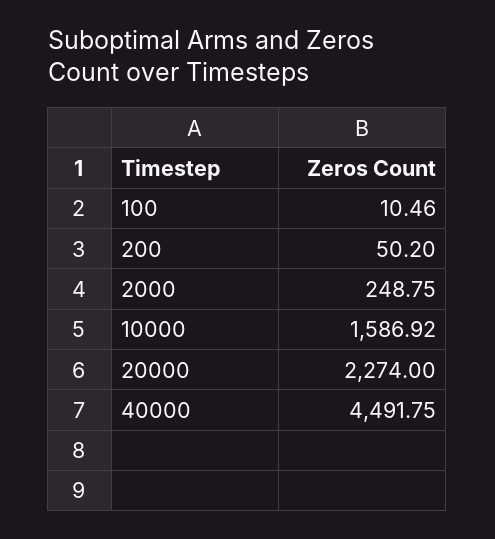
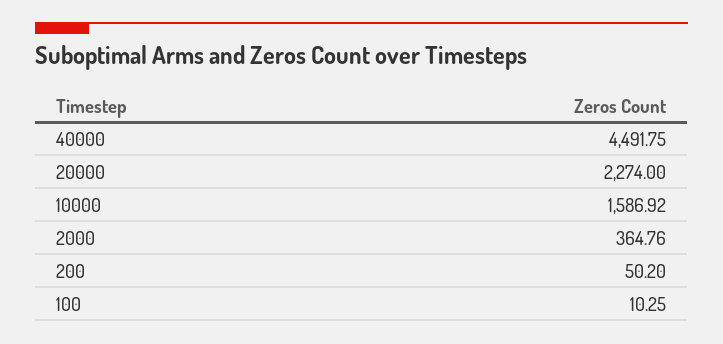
100: 10.46 -> 10.25
2000: 248.75 -> 364.76

